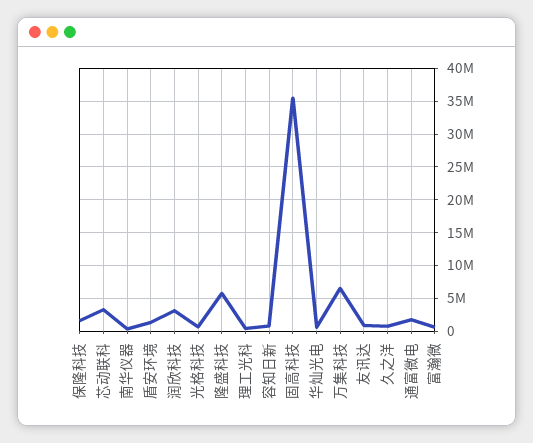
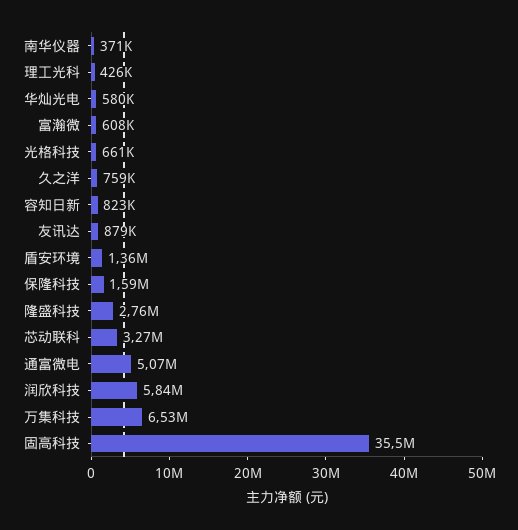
润欣科技: 3000000 -> 5840000
隆盛科技: 6000000 -> 2760000
通富微电: 2000000 -> 5070000

